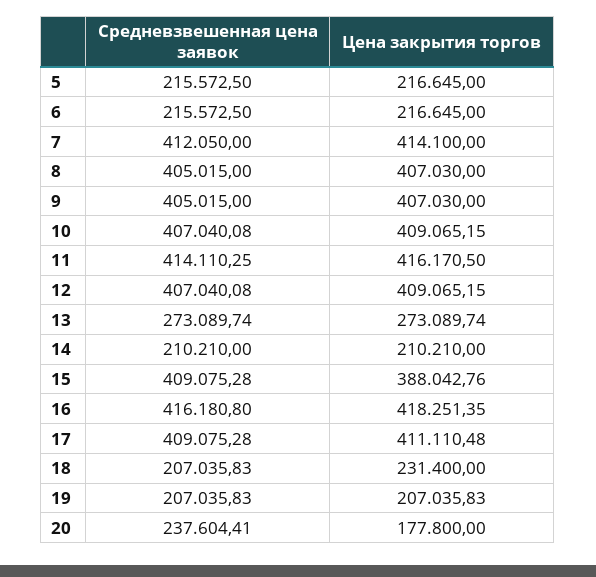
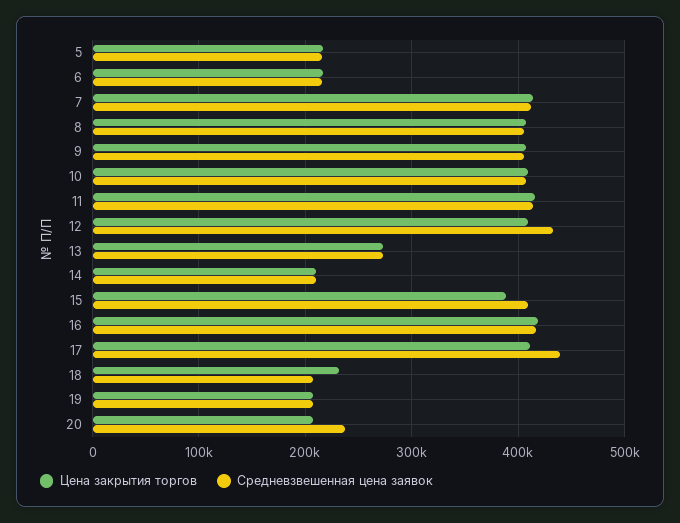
Средневзвешенная цена заявок, 12: 407040.08 -> 430000
Средневзвешенная цена заявок, 17: 409075.28 -> 440000
Цена закрытия торгов, 20: 177800 -> 210000

